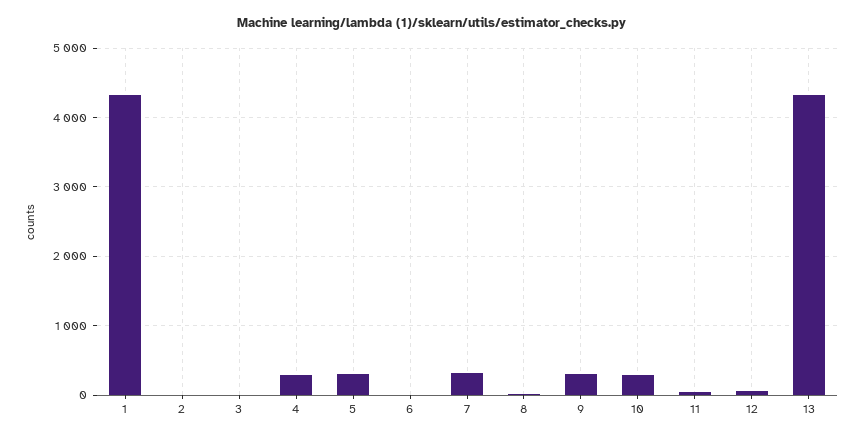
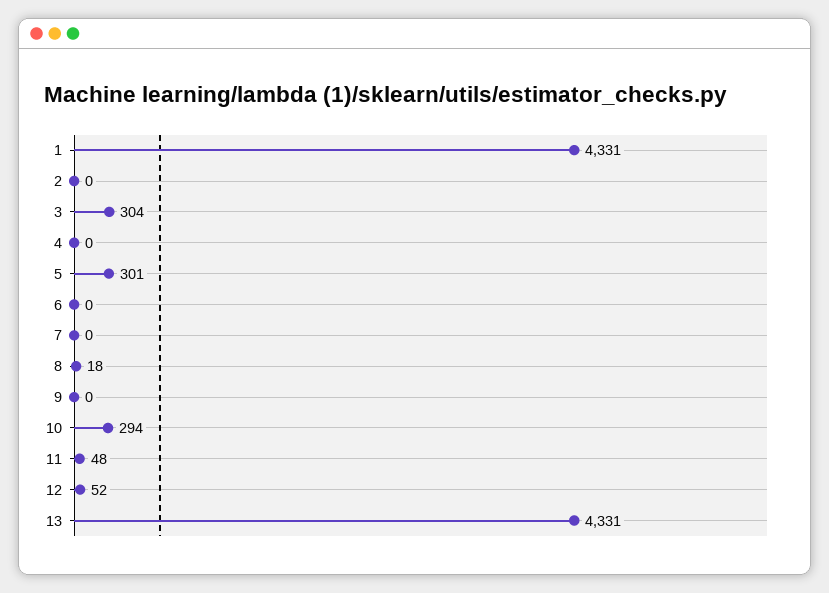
3: 0 -> 304
4: 300 -> 0
7: 300 -> 0
9: 300 -> 0

